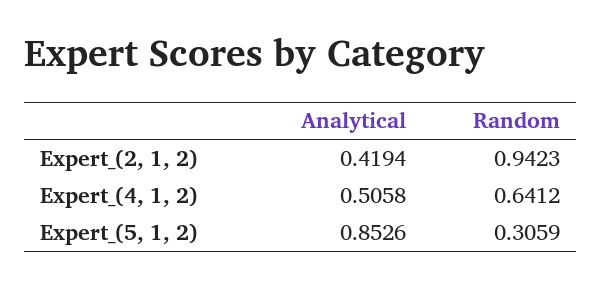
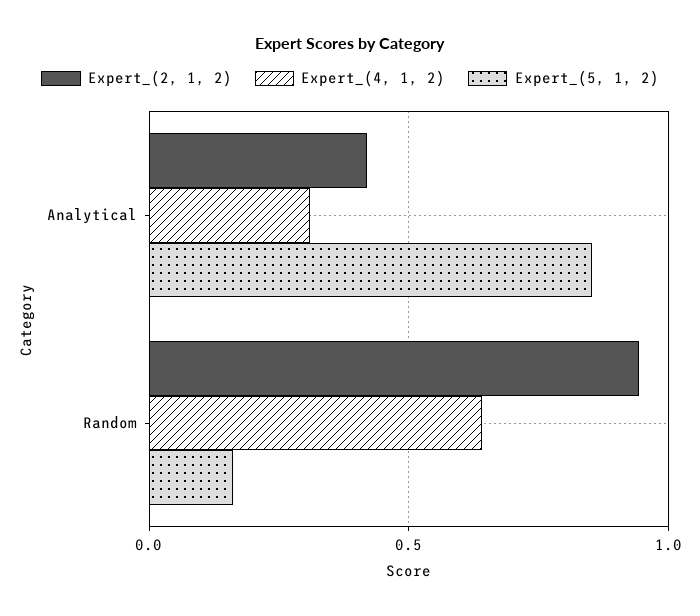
Expert_(4, 1, 2), Analytical: 0.5058 -> 0.3
Expert_(5, 1, 2), Random: 0.3059 -> 0.15

